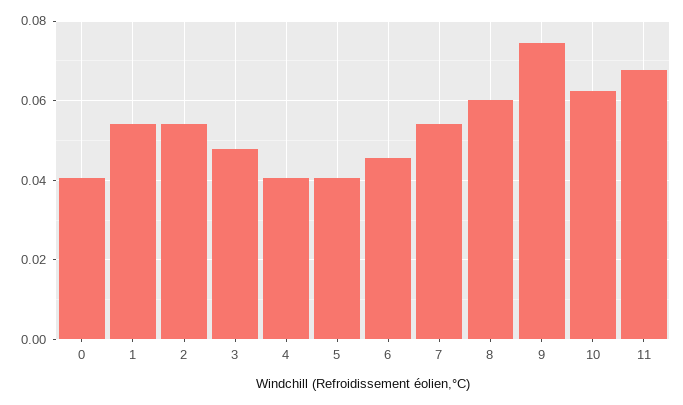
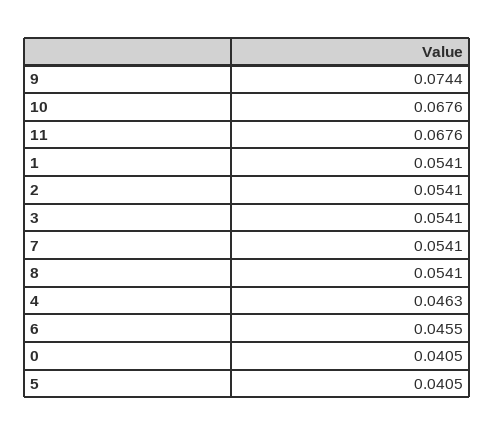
3: 0.048 -> 0.0541
4: 0.04 -> 0.0463
8: 0.06 -> 0.0541
10: 0.062 -> 0.0676

